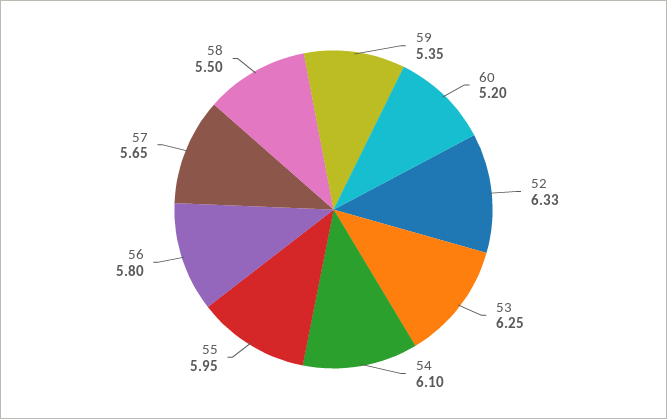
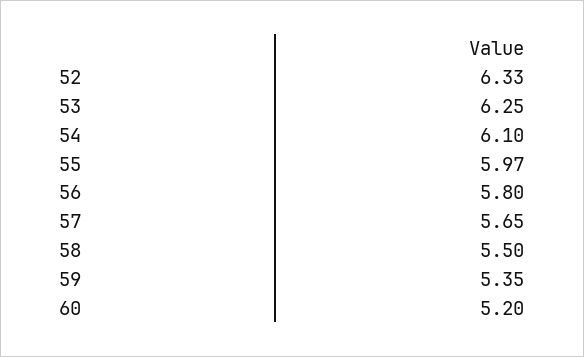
55: 5.95 -> 5.97

